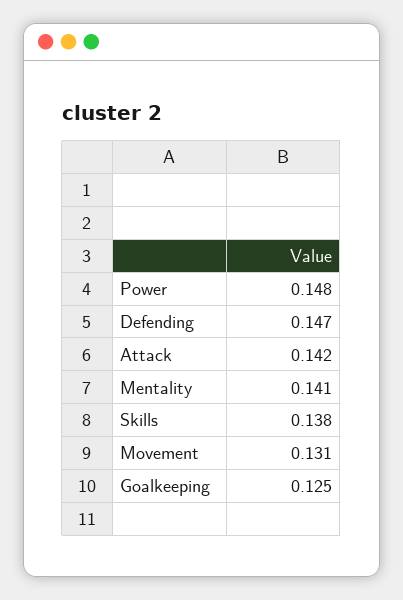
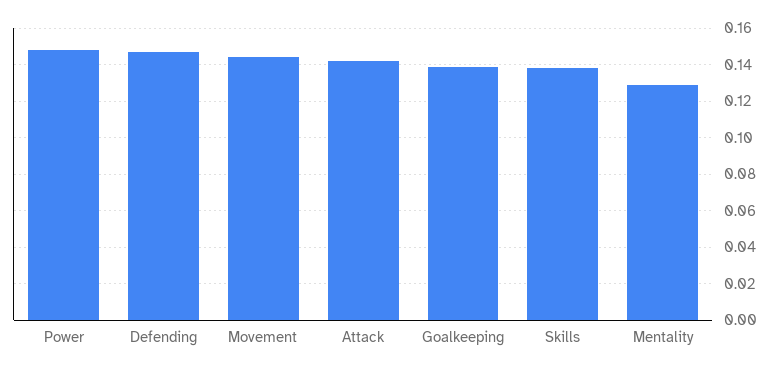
Mentality: 0.141 -> 0.13
Movement: 0.131 -> 0.145
Goalkeeping: 0.125 -> 0.14

